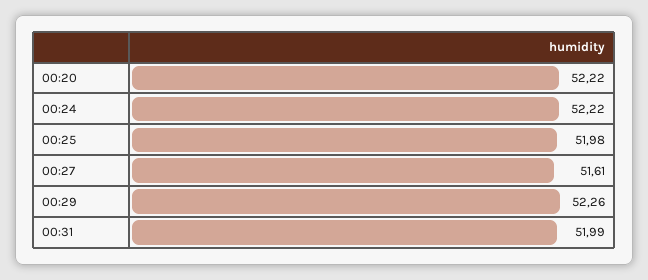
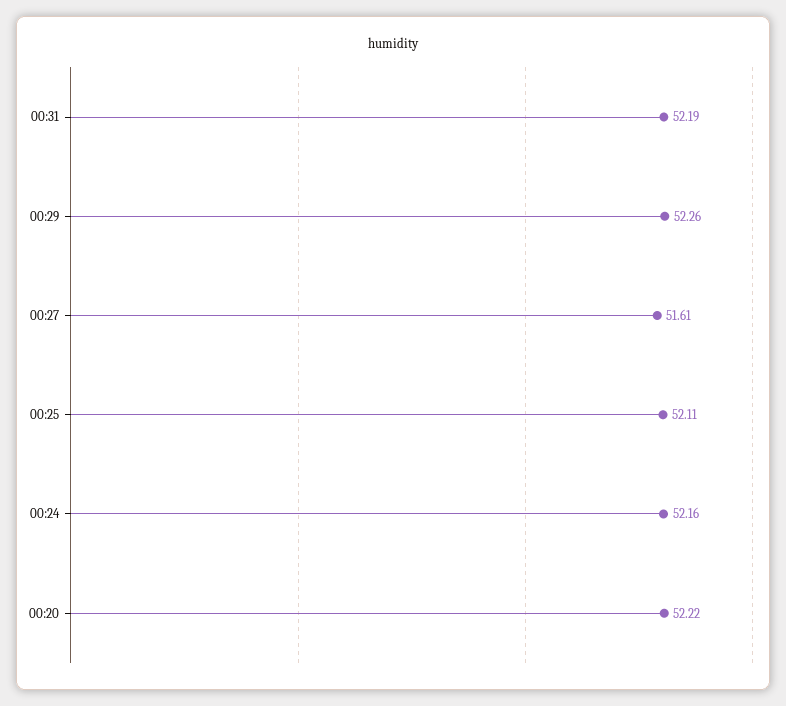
00:24: 52.22 -> 52.16
00:25: 51.98 -> 52.11
00:31: 51.99 -> 52.19

